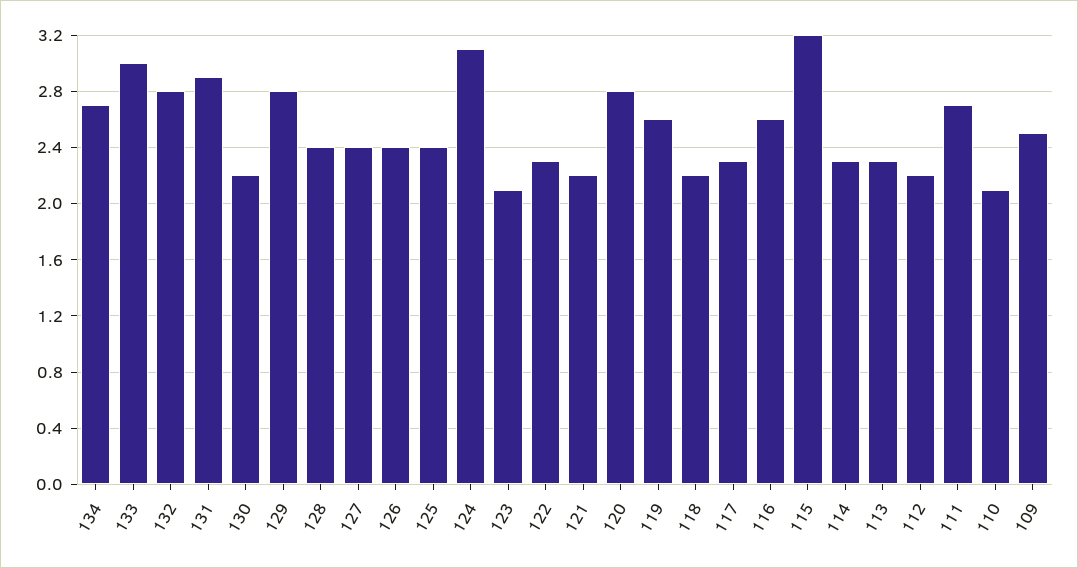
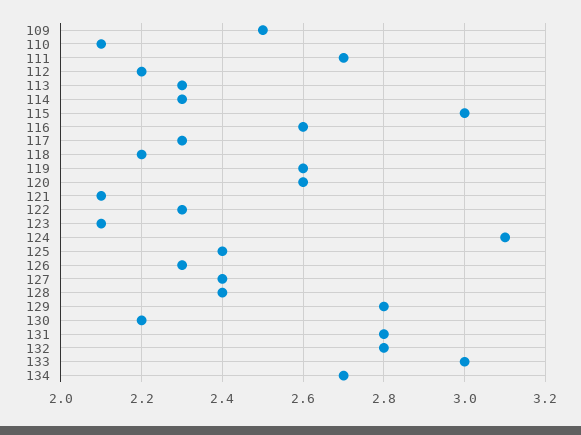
131: 2.9 -> 2.8
126: 2.4 -> 2.3
121: 2.2 -> 2.1
120: 2.8 -> 2.6
115: 3.2 -> 3

